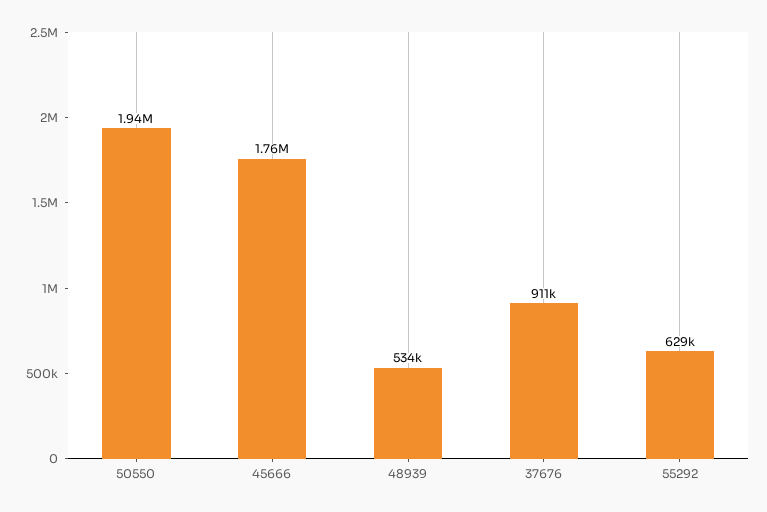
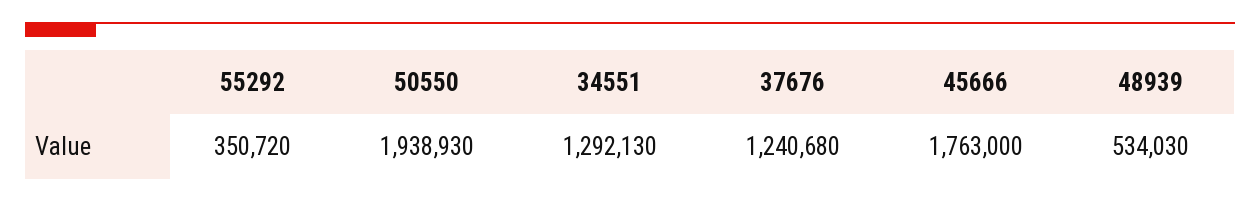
37676: 911000 -> 1240680
55292: 629000 -> 350720
34551: none -> 1292130

